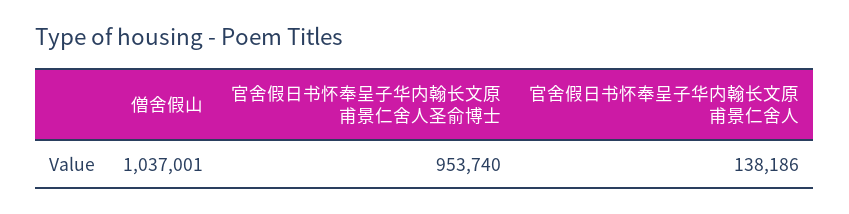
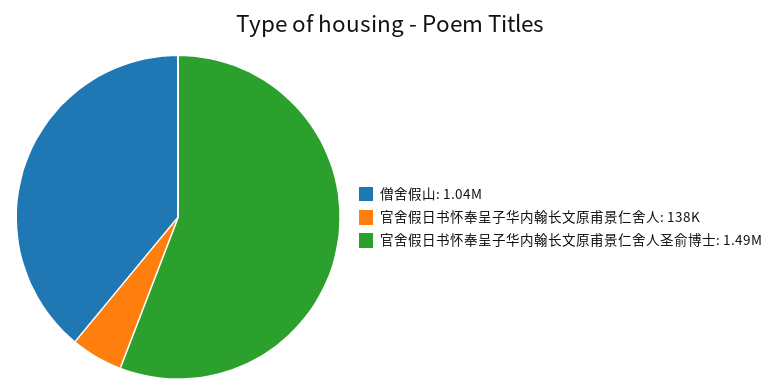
官舍假日书怀奉呈子华内翰长文原甫景仁舍人圣俞博士: 953740 -> 1490000

